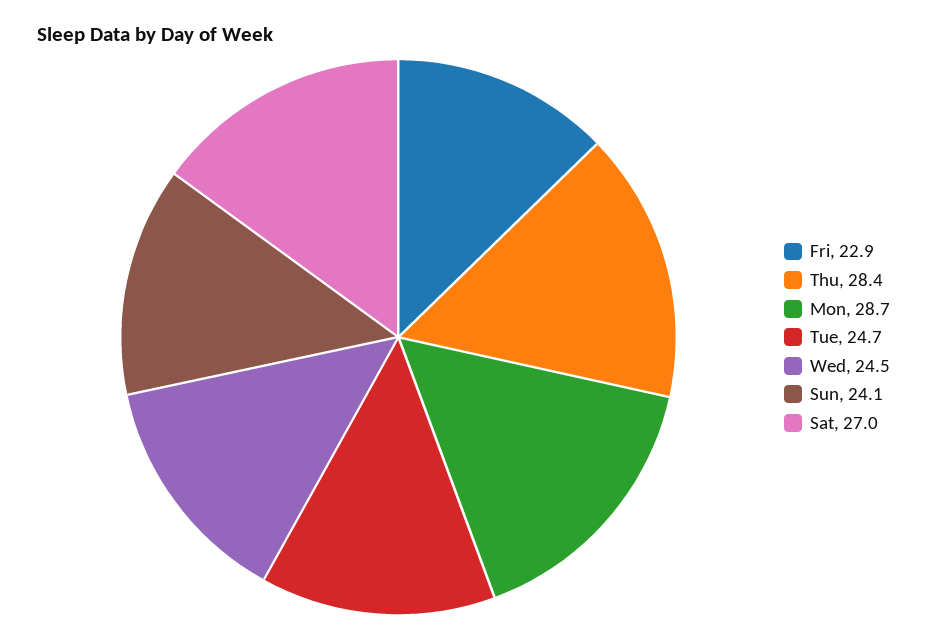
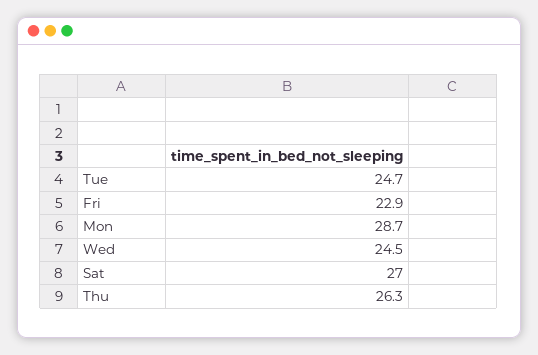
Thu: 28.4 -> 26.3
Sun: 24.1 -> none

